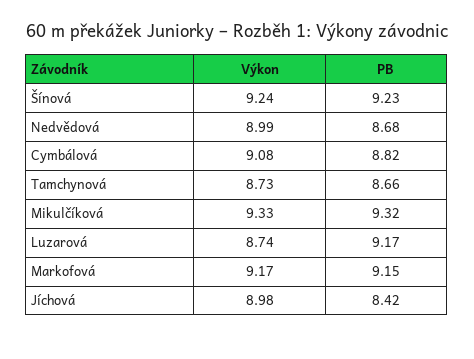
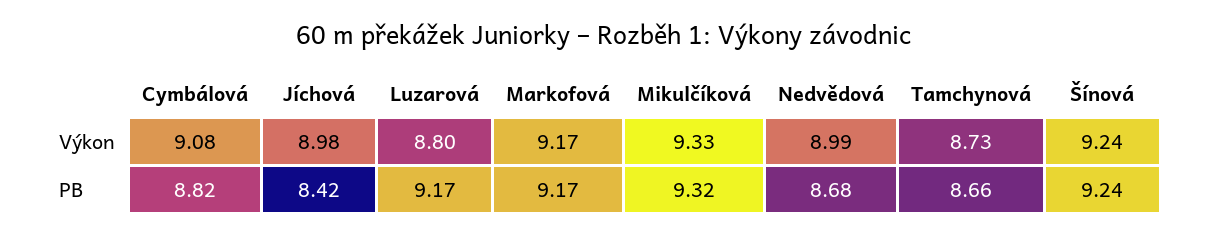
PB, Šínová: 9.23 -> 9.24
Výkon, Luzarová: 8.74 -> 8.8
PB, Markofová: 9.15 -> 9.17

